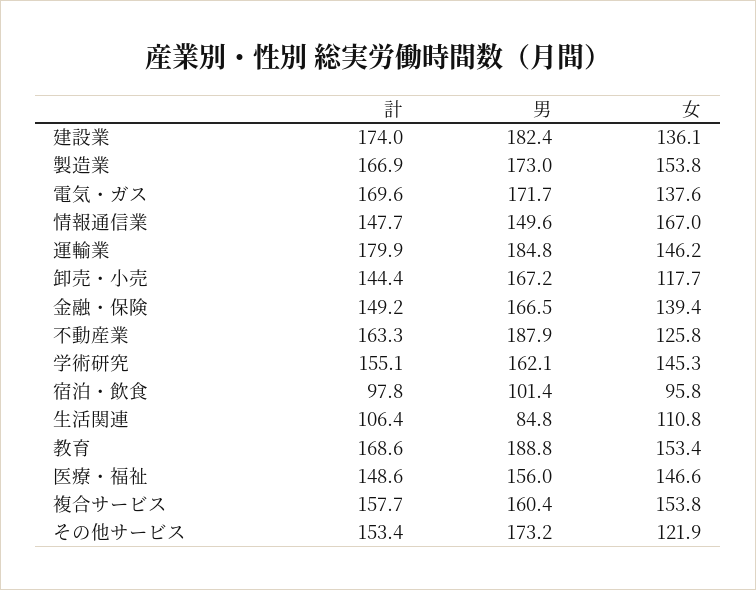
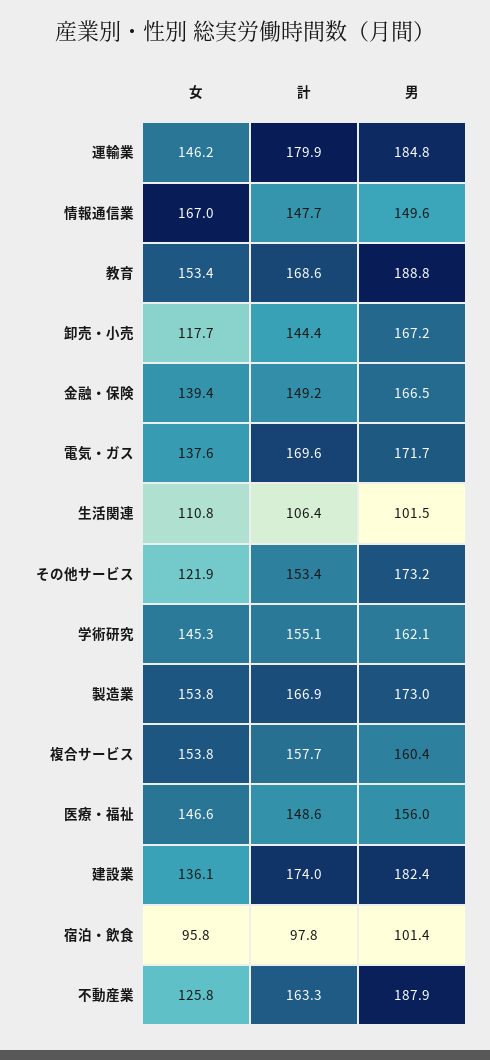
男, 生活関連: 84.8 -> 101.5

